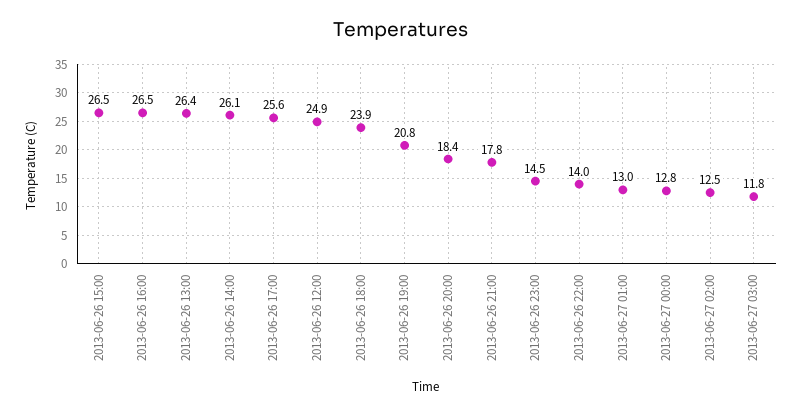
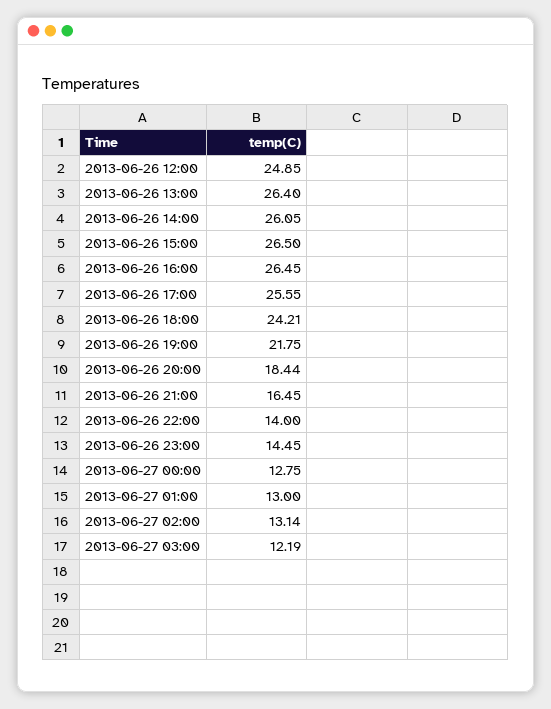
2013-06-26 18:00: 23.9 -> 24.21
2013-06-26 19:00: 20.8 -> 21.75
2013-06-26 21:00: 17.8 -> 16.45
2013-06-27 02:00: 12.5 -> 13.14
2013-06-27 03:00: 11.8 -> 12.19

